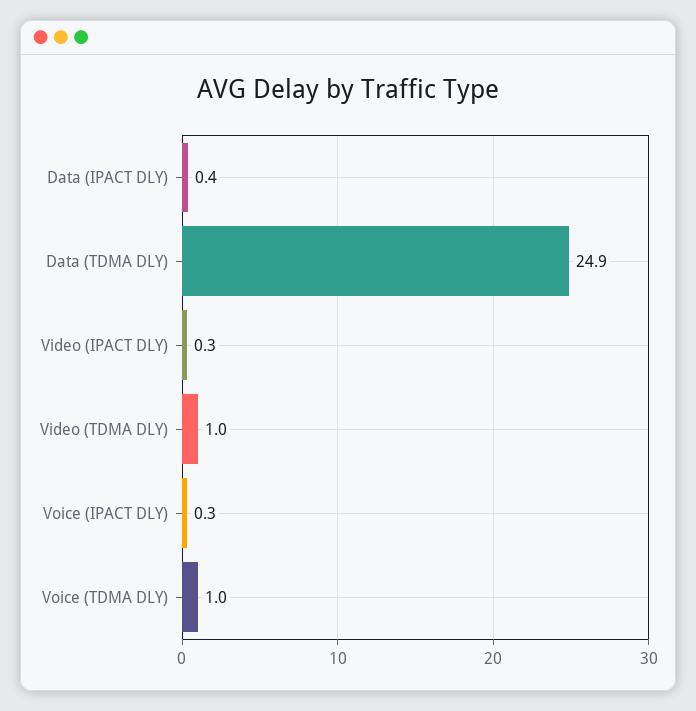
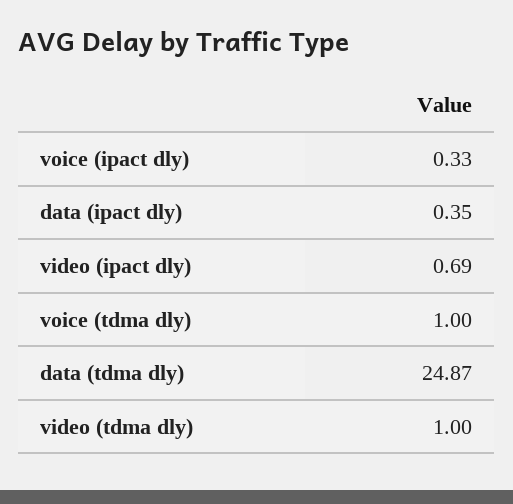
Video (IPACT DLY): 0.3 -> 0.69

